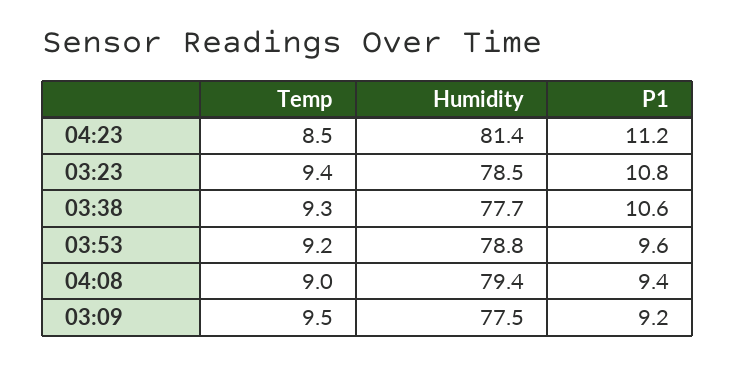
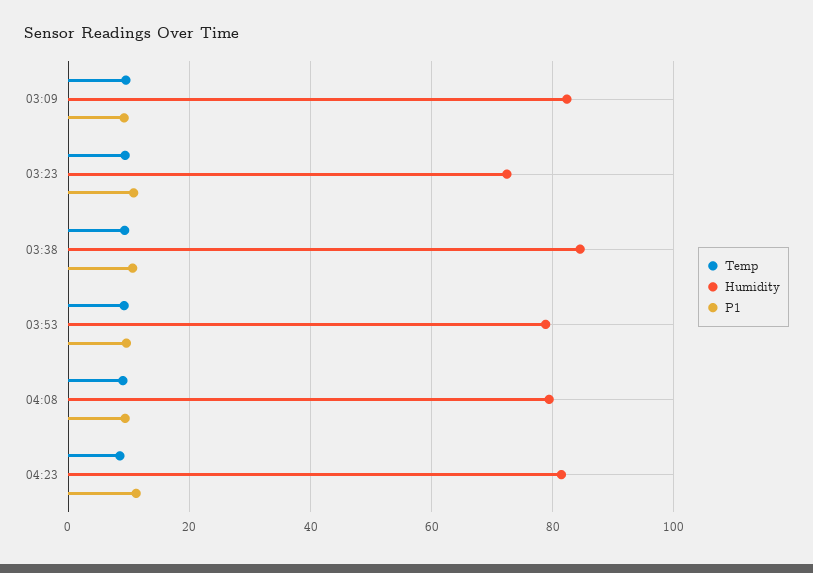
Humidity, 03:23: 78.5 -> 72
Humidity, 03:38: 77.7 -> 84
Humidity, 03:09: 77.5 -> 82

